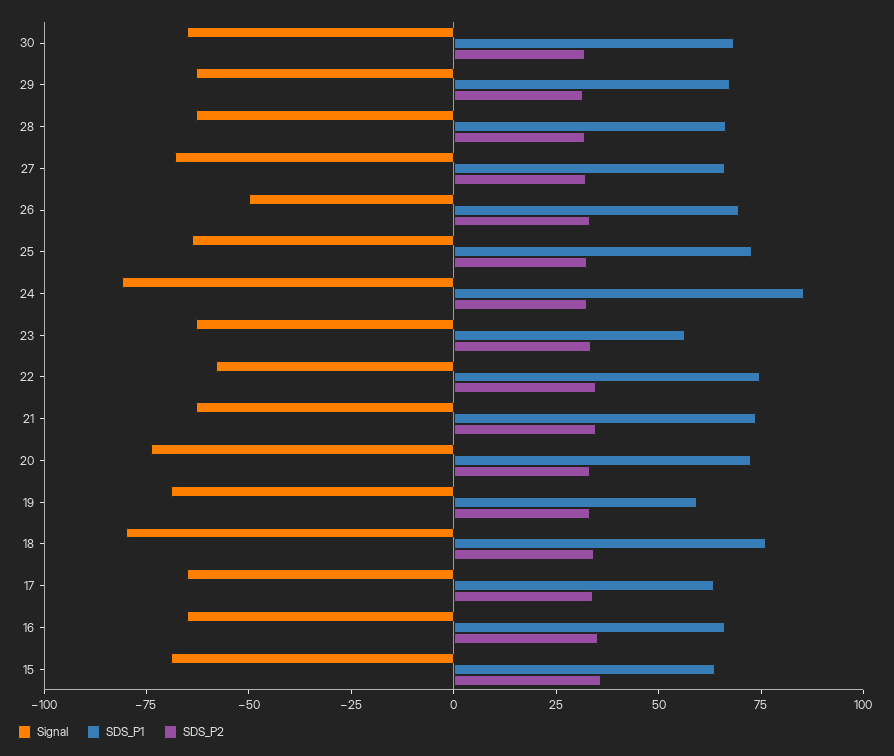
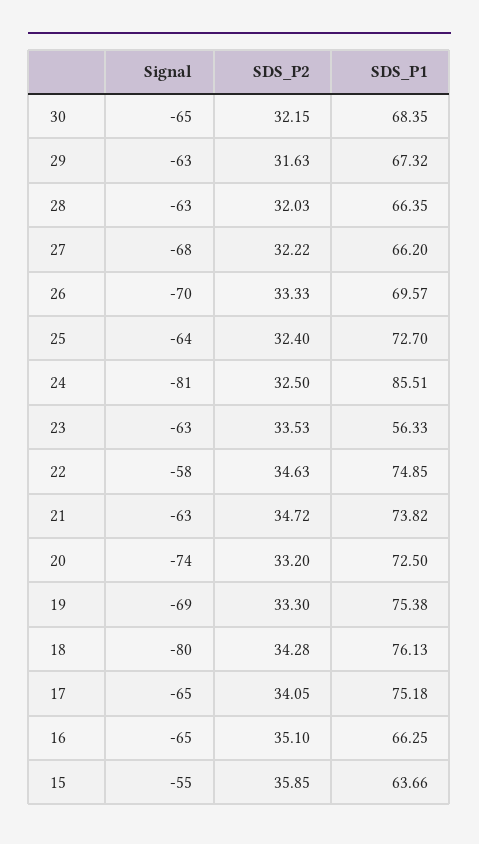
Signal, 26: -50 -> -70
SDS_P1, 19: 60 -> 75.38
SDS_P1, 17: 65 -> 75.18
Signal, 15: -70 -> -55

